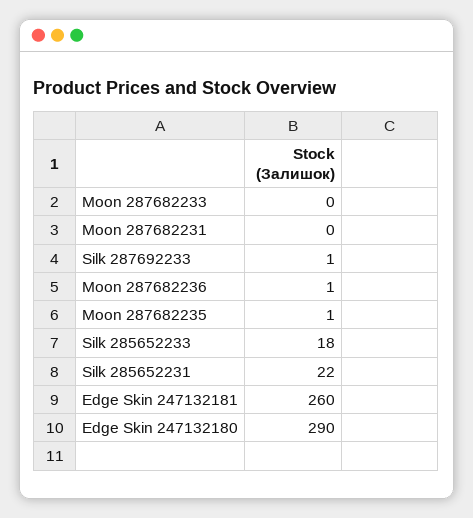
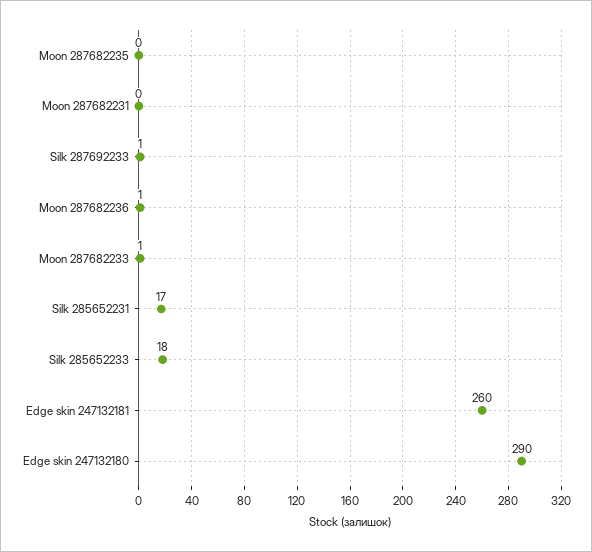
Moon 287682233: 0 -> 1
Moon 287682235: 1 -> 0
Silk 285652231: 22 -> 17

